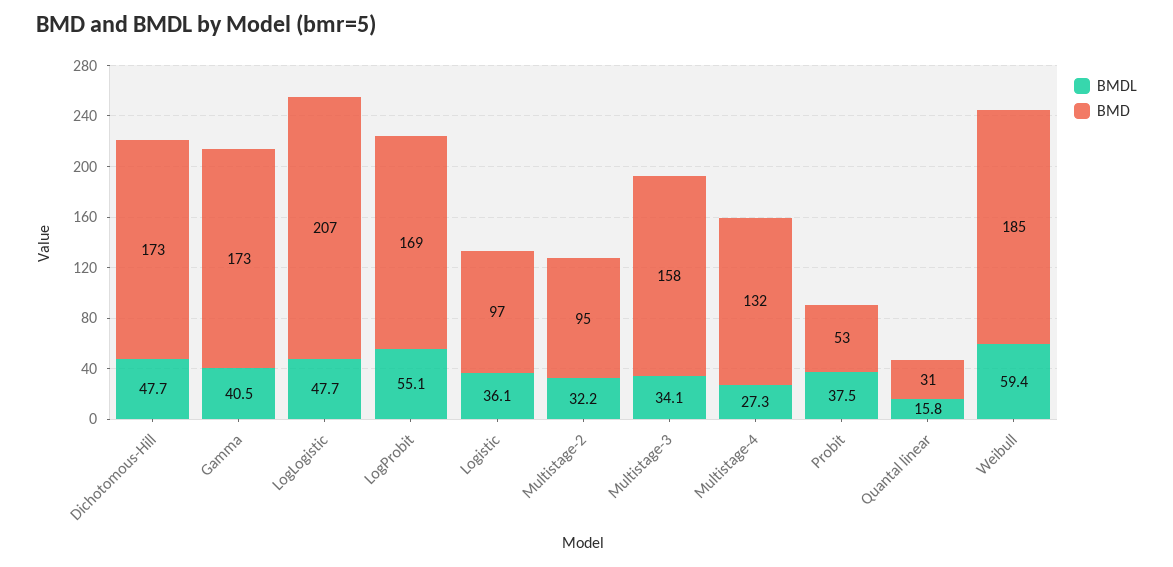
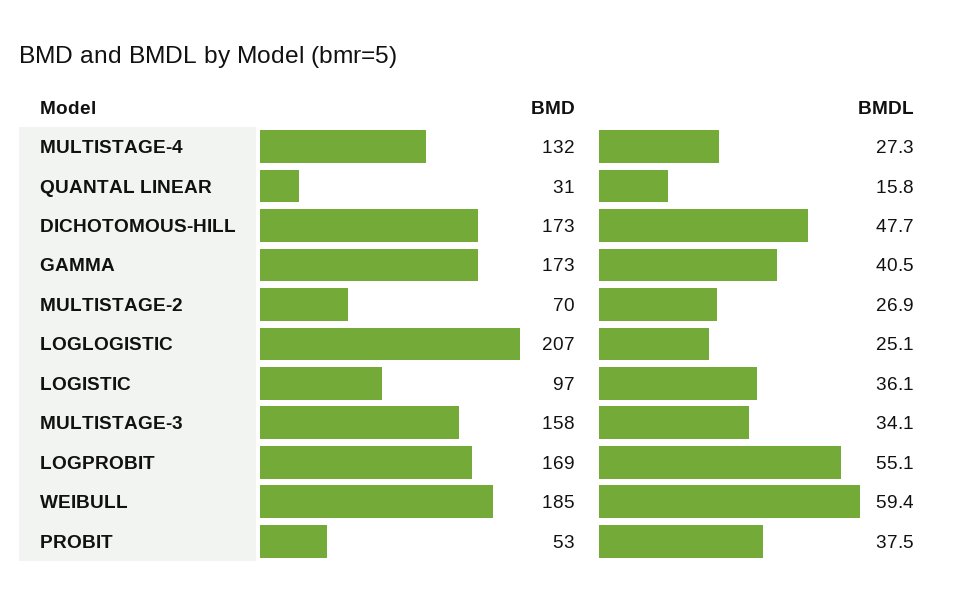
BMDL, LogLogistic: 47.7 -> 25.1
BMDL, Multistage-2: 32.2 -> 26.9
BMD, Multistage-2: 95 -> 70

